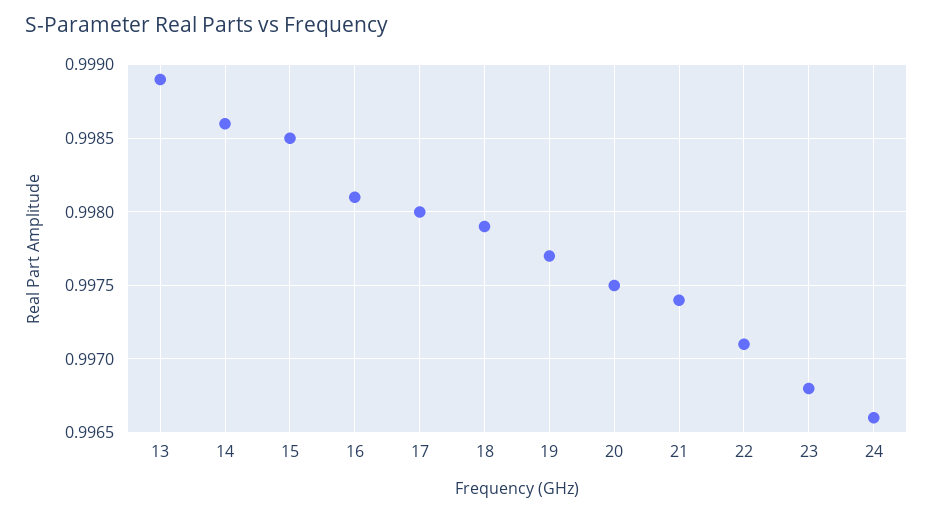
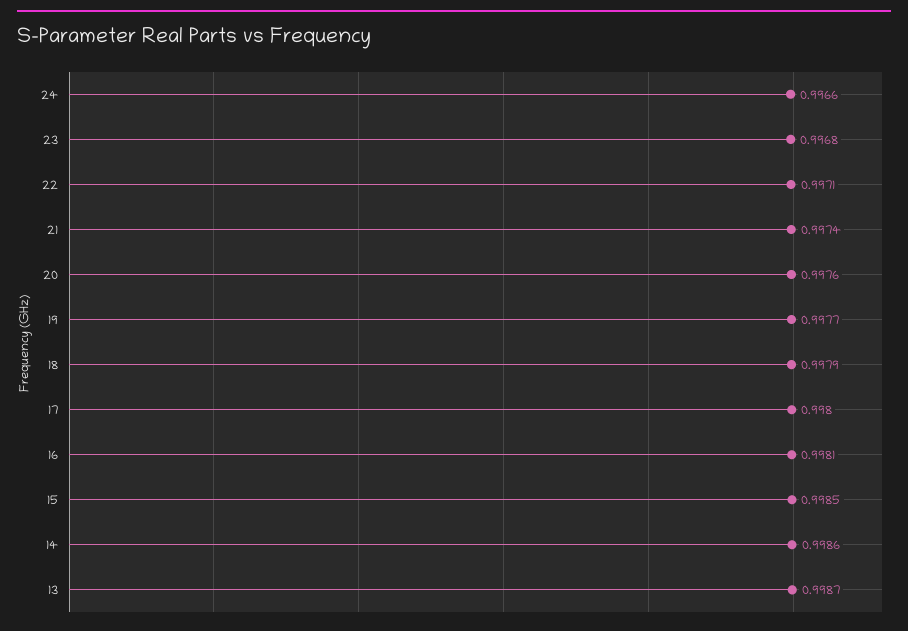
13: 0.9989 -> 0.9987
20: 0.9975 -> 0.9976

